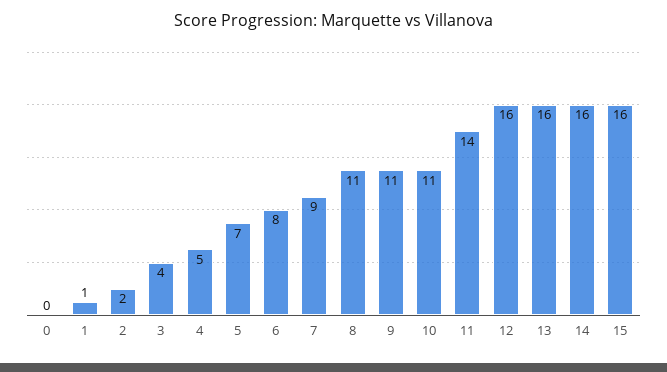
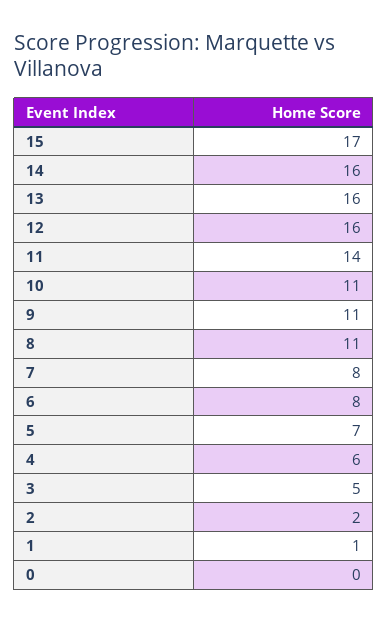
3: 4 -> 5
4: 5 -> 6
7: 9 -> 8
15: 16 -> 17

